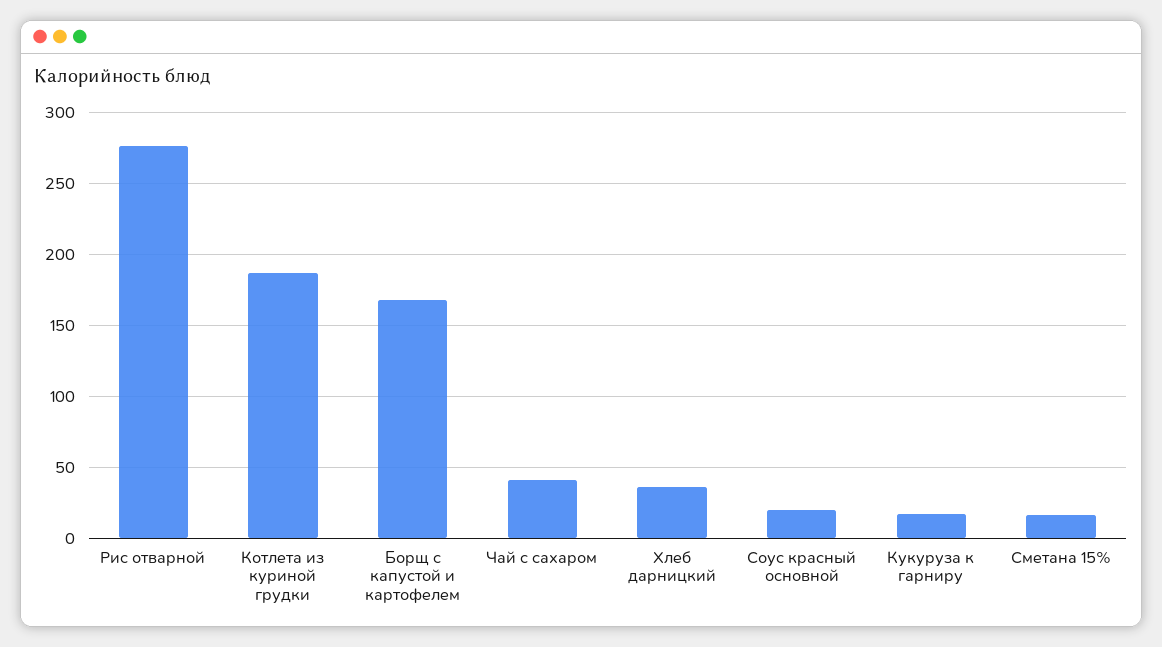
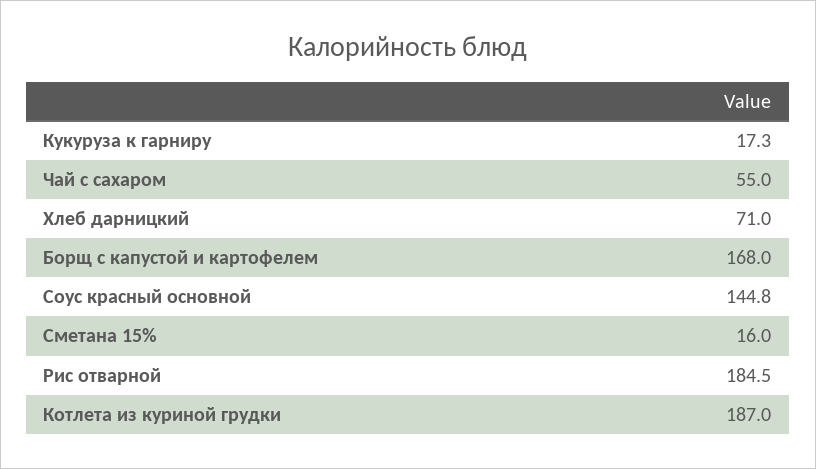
Рис отварной: 275 -> 184.5
Чай с сахаром: 40 -> 55
Хлеб дарницкий: 35 -> 71
Соус красный основной: 20 -> 144.8

